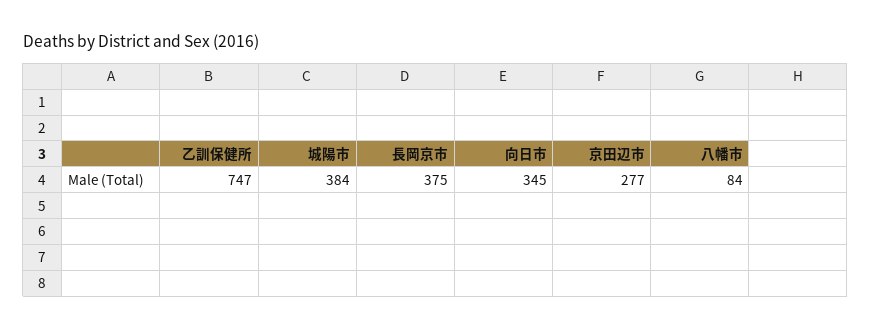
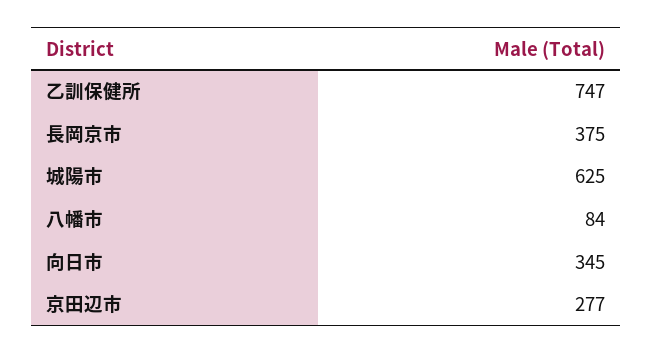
城陽市: 384 -> 625

